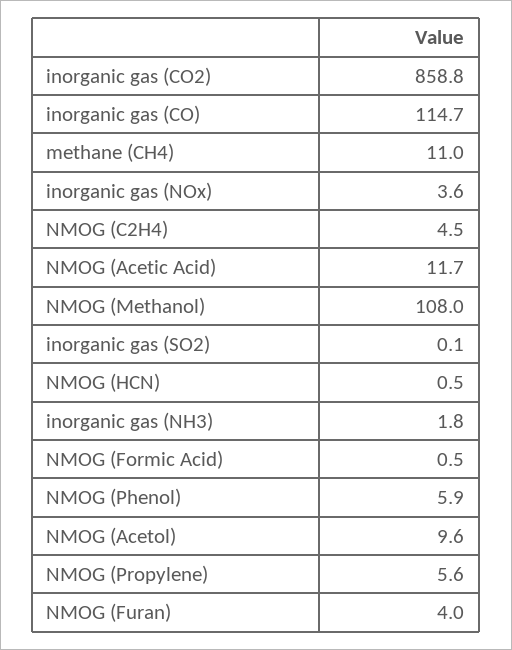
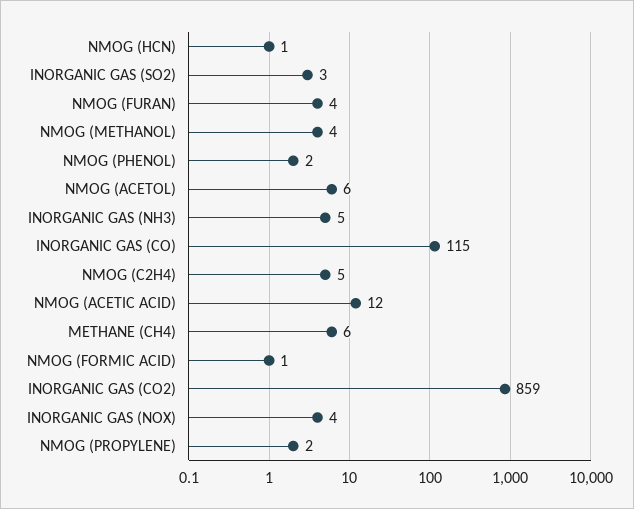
methane (CH4): 11 -> 6
NMOG (Methanol): 108 -> 4
inorganic gas (SO2): 0.1 -> 3
inorganic gas (NH3): 1.8 -> 5
NMOG (Phenol): 5.9 -> 2
NMOG (Acetol): 9.6 -> 6
NMOG (Propylene): 5.6 -> 2

